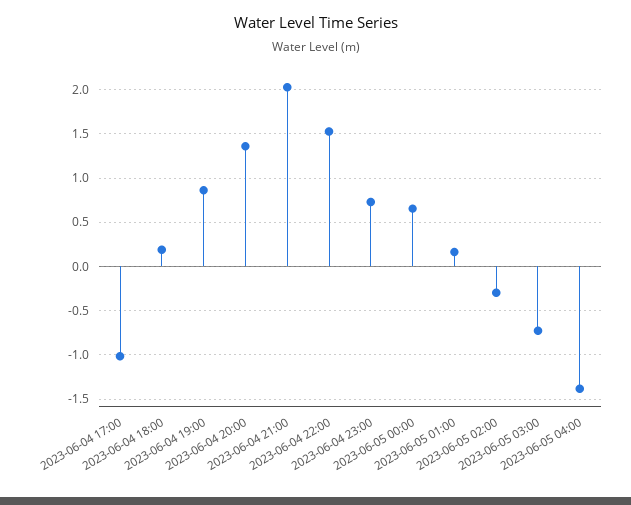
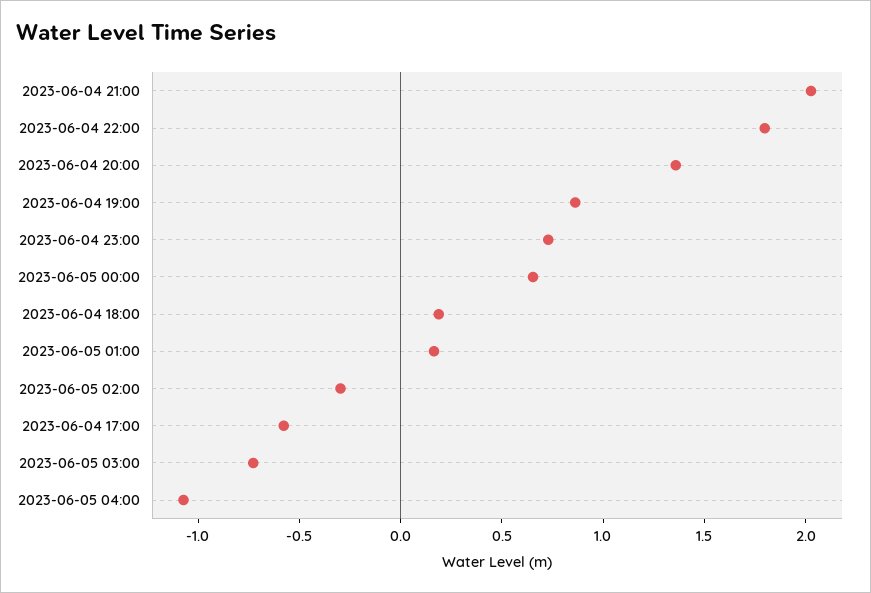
2023-06-04 17:00: -1 -> -0.6
2023-06-04 22:00: 1.5 -> 1.8
2023-06-05 04:00: -1.4 -> -1.1

